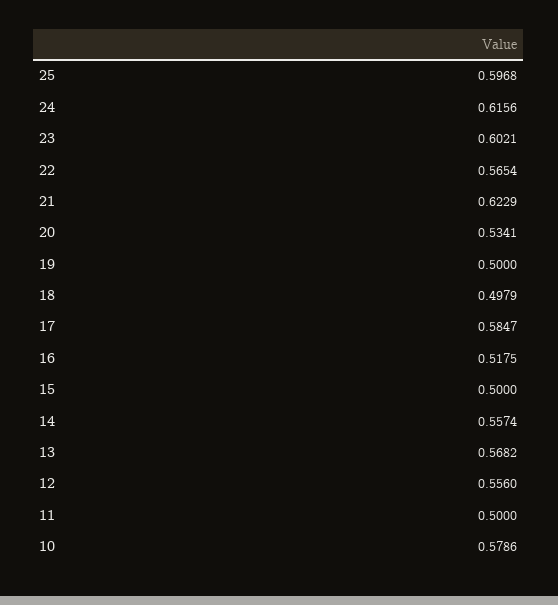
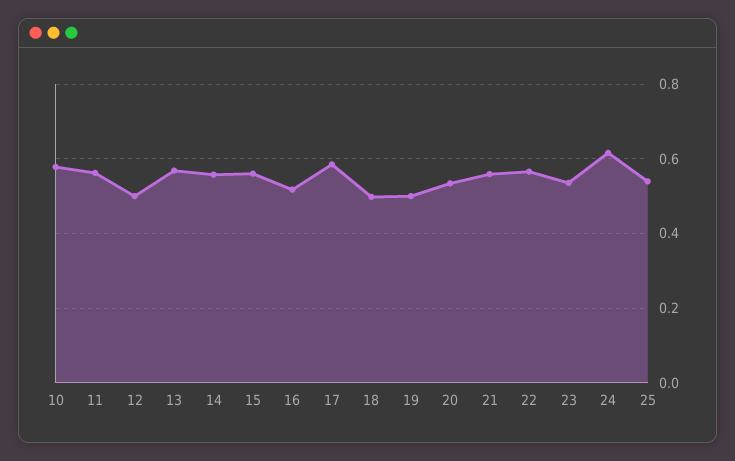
25: 0.5968 -> 0.54
23: 0.6021 -> 0.54
21: 0.6229 -> 0.56
15: 0.5 -> 0.56
12: 0.556 -> 0.5
11: 0.5 -> 0.56

